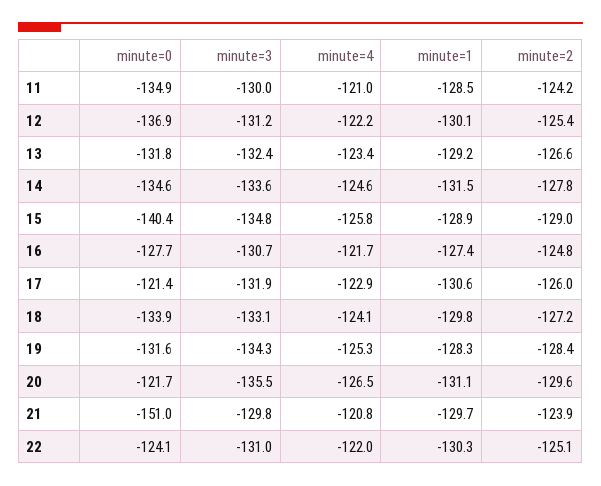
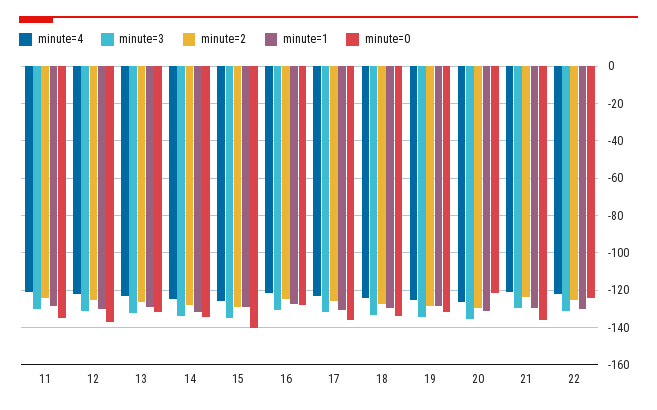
minute=0, 17: -121.4 -> -135
minute=0, 21: -151 -> -135

